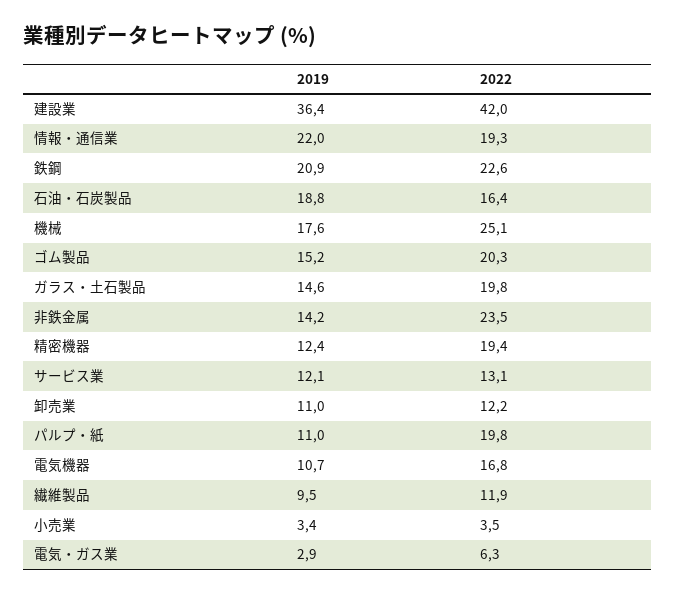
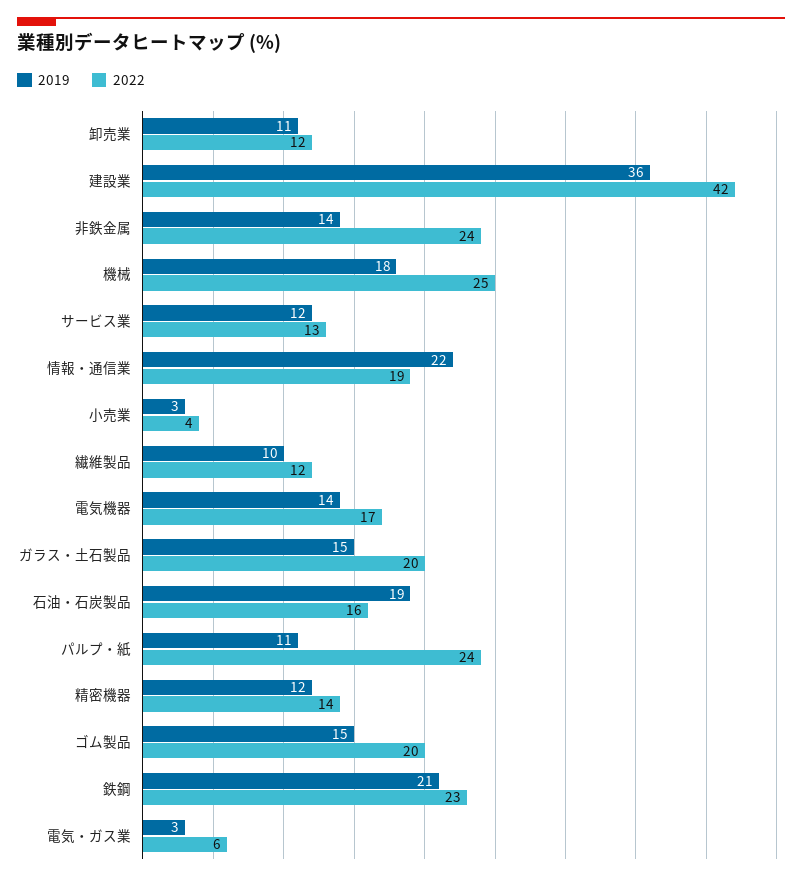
2022, 精密機器: 19.4 -> 14
2022, パルプ・紙: 19.8 -> 24
2019, 電気機器: 10.7 -> 14

